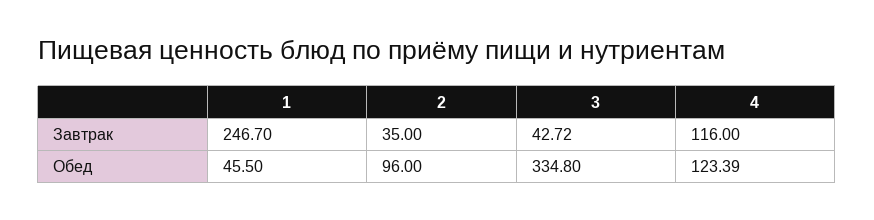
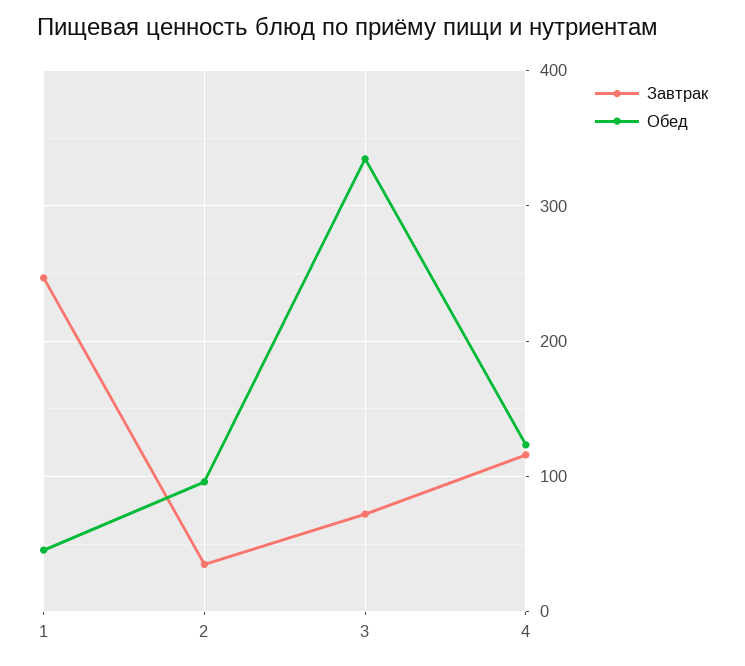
Завтрак, 3: 42.72 -> 70

